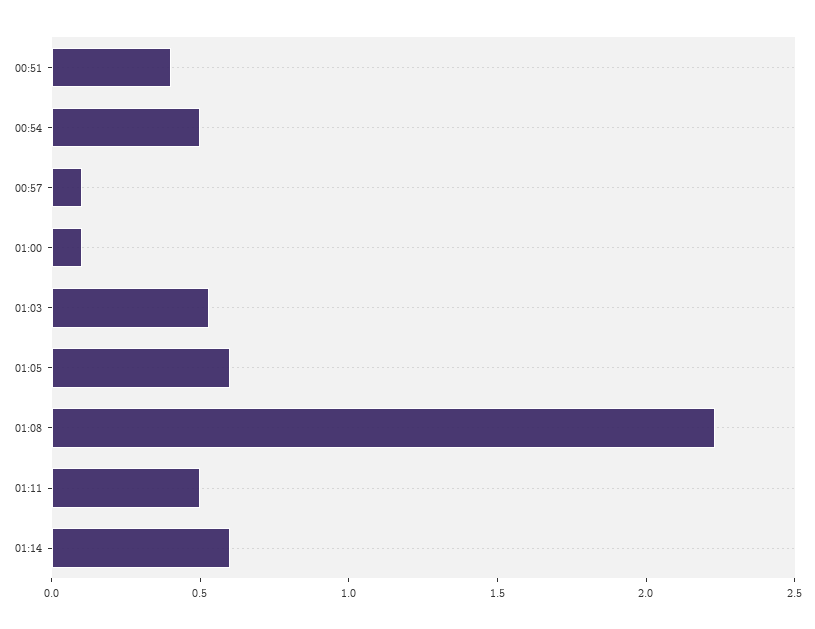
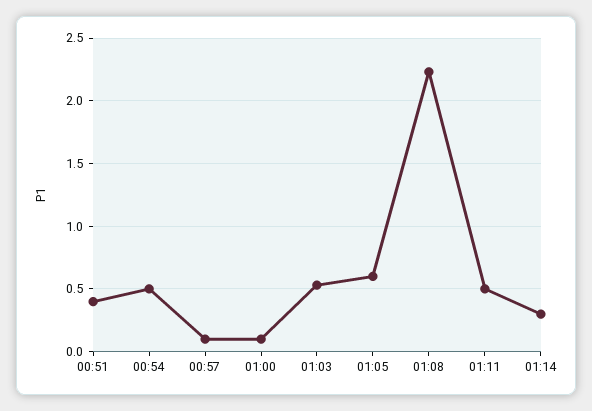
01:14: 0.6 -> 0.3

